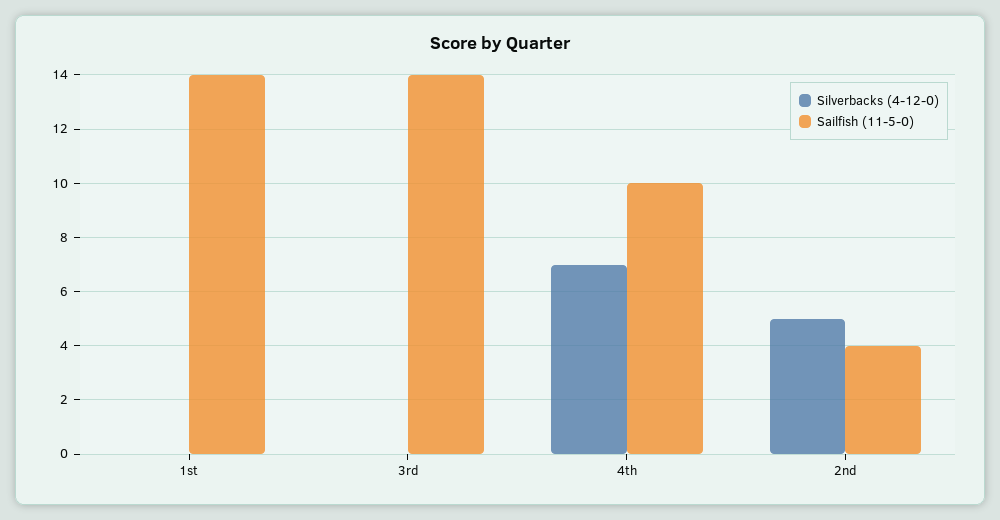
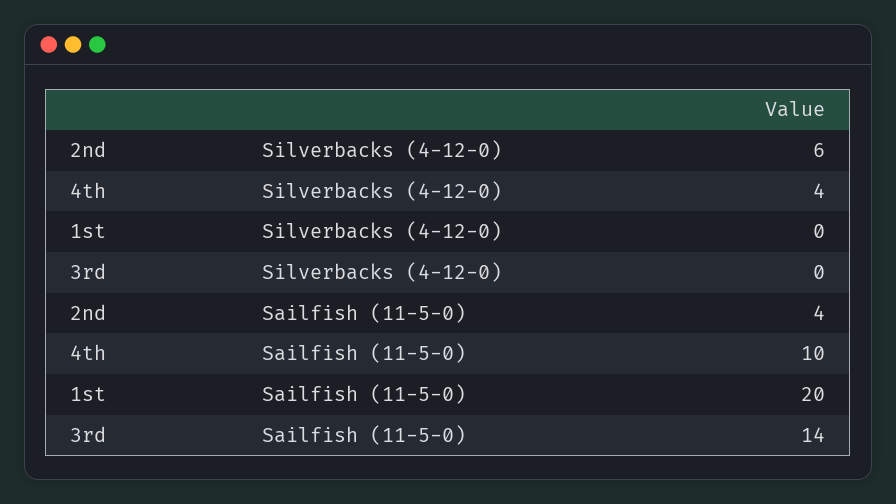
Sailfish (11-5-0), 1st: 14 -> 20
Silverbacks (4-12-0), 4th: 7 -> 4
Silverbacks (4-12-0), 2nd: 5 -> 6

